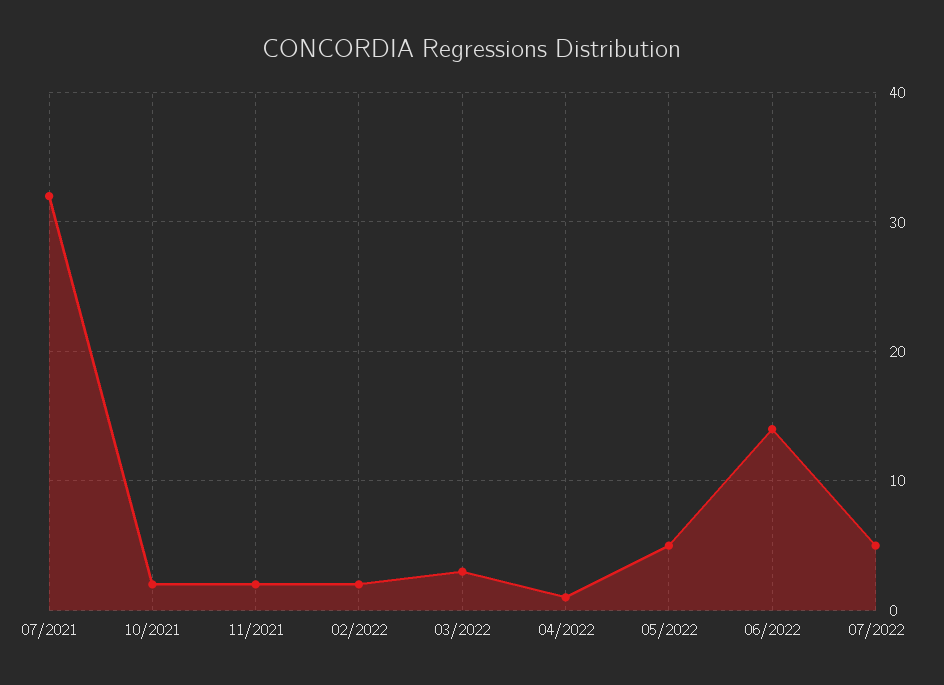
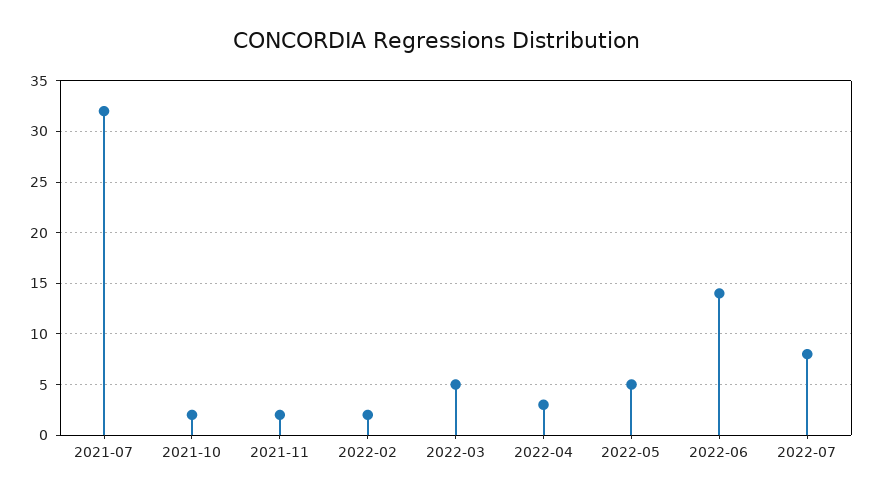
03/2022: 3 -> 5
04/2022: 1 -> 3
07/2022: 5 -> 8

